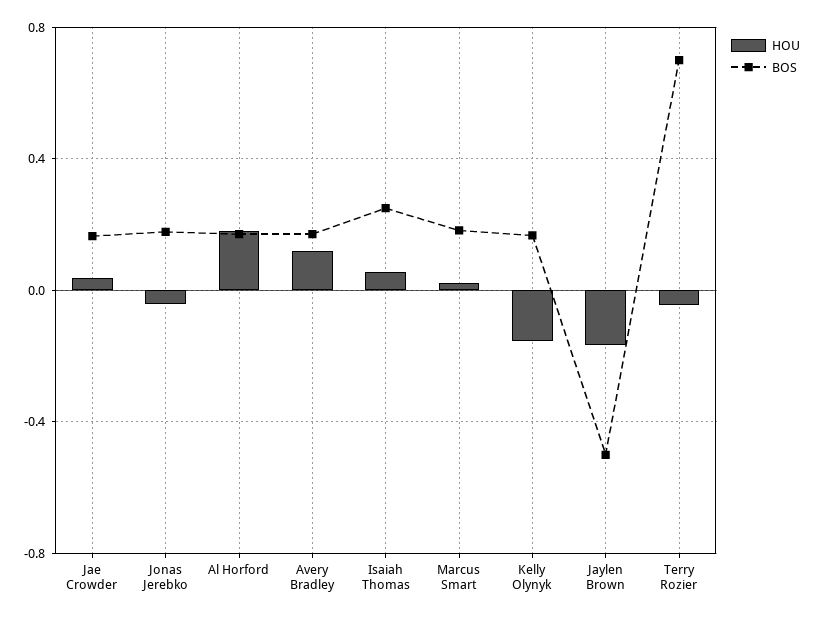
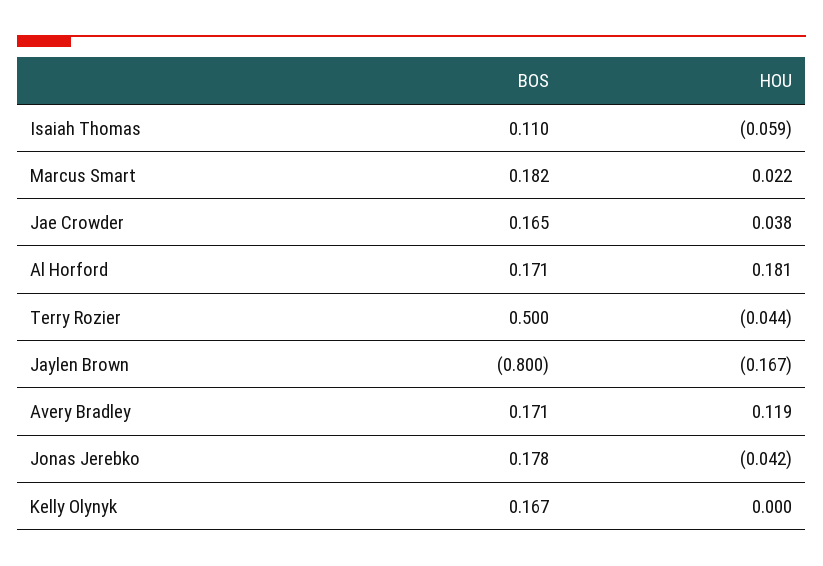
HOU, Isaiah Thomas: 0.05 -> -0.059
BOS, Isaiah Thomas: 0.25 -> 0.11
HOU, Kelly Olynyk: -0.15 -> 0
BOS, Jaylen Brown: -0.5 -> -0.8
BOS, Terry Rozier: 0.7 -> 0.5

